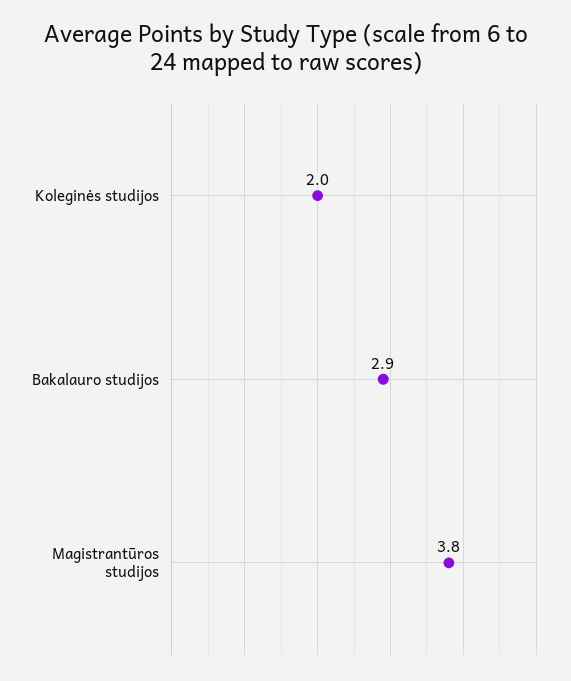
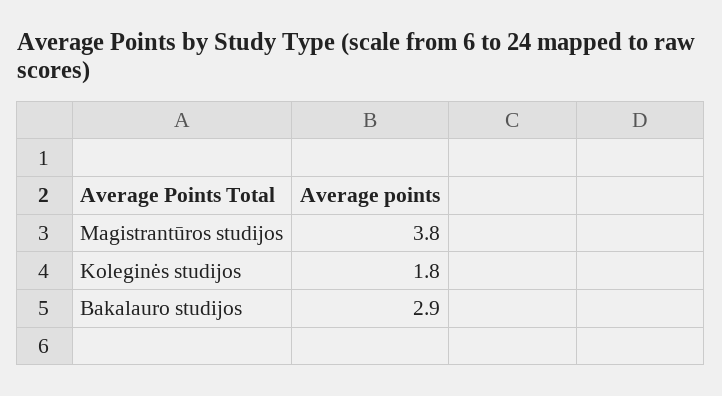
Koleginės studijos: 2 -> 1.8

